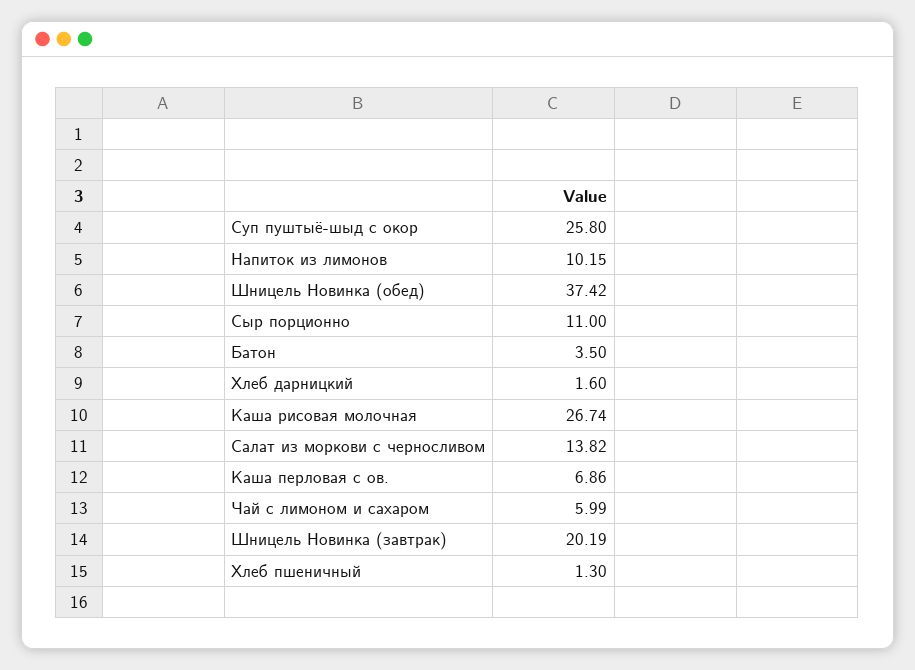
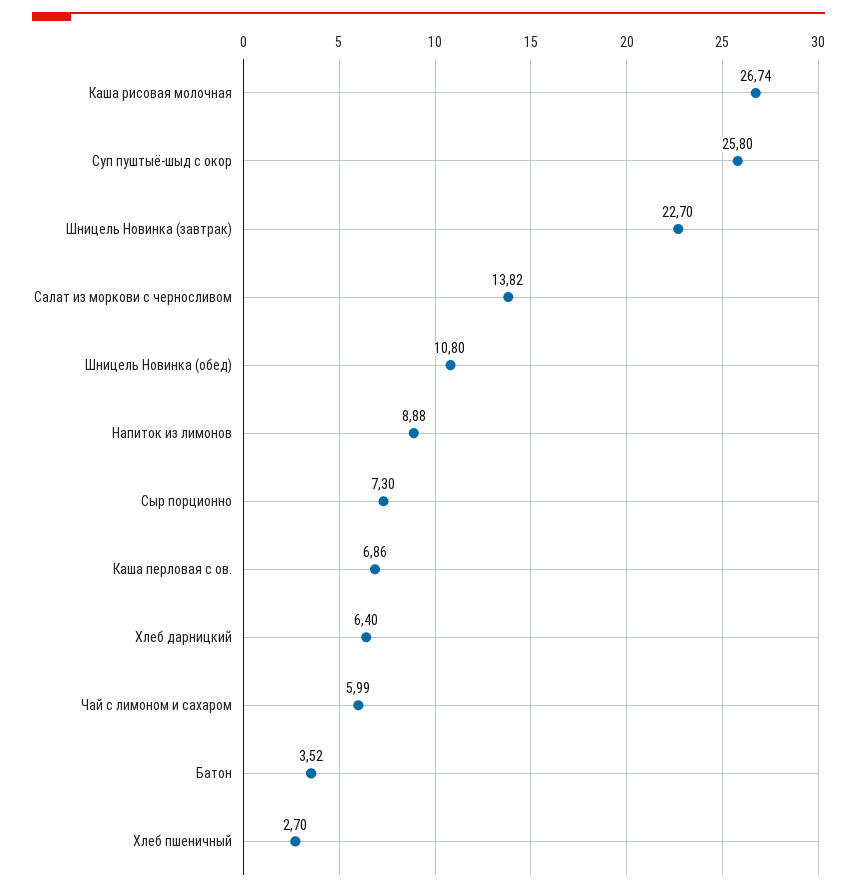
Напиток из лимонов: 10.15 -> 8.88
Шницель Новинка (обед): 37.42 -> 10.8
Сыр порционно: 11 -> 7.3
Батон: 3.5 -> 3.52
Хлеб дарницкий: 1.6 -> 6.4
Шницель Новинка (завтрак): 20.19 -> 22.7
Хлеб пшеничный: 1.3 -> 2.7

